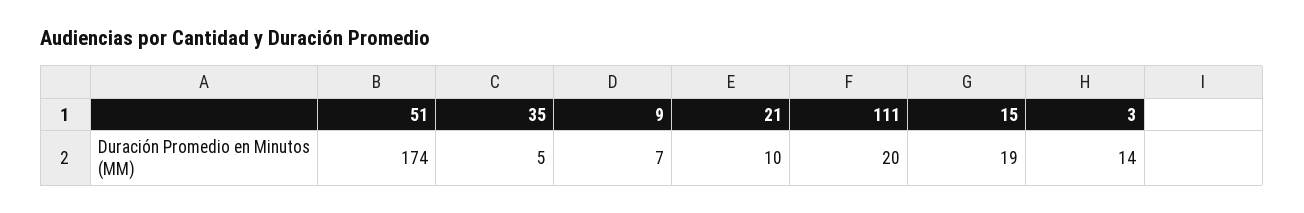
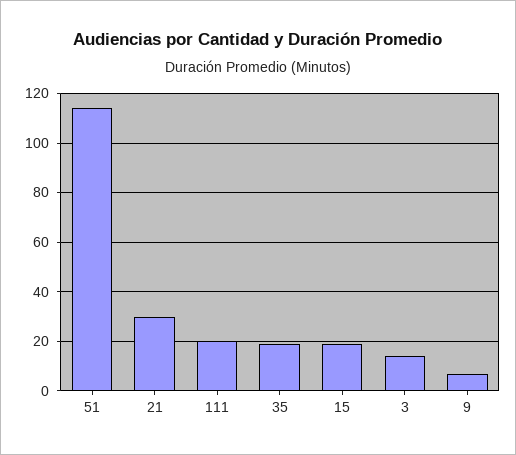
51: 174 -> 115
35: 5 -> 20
21: 10 -> 30

